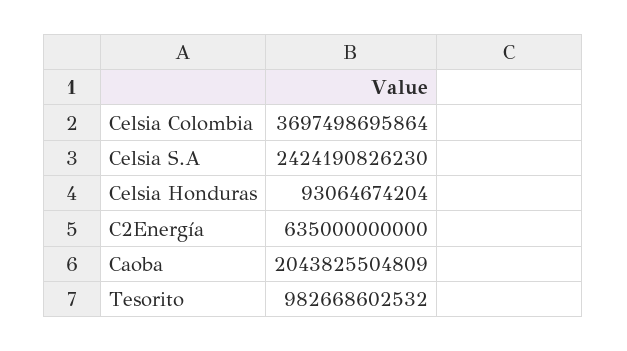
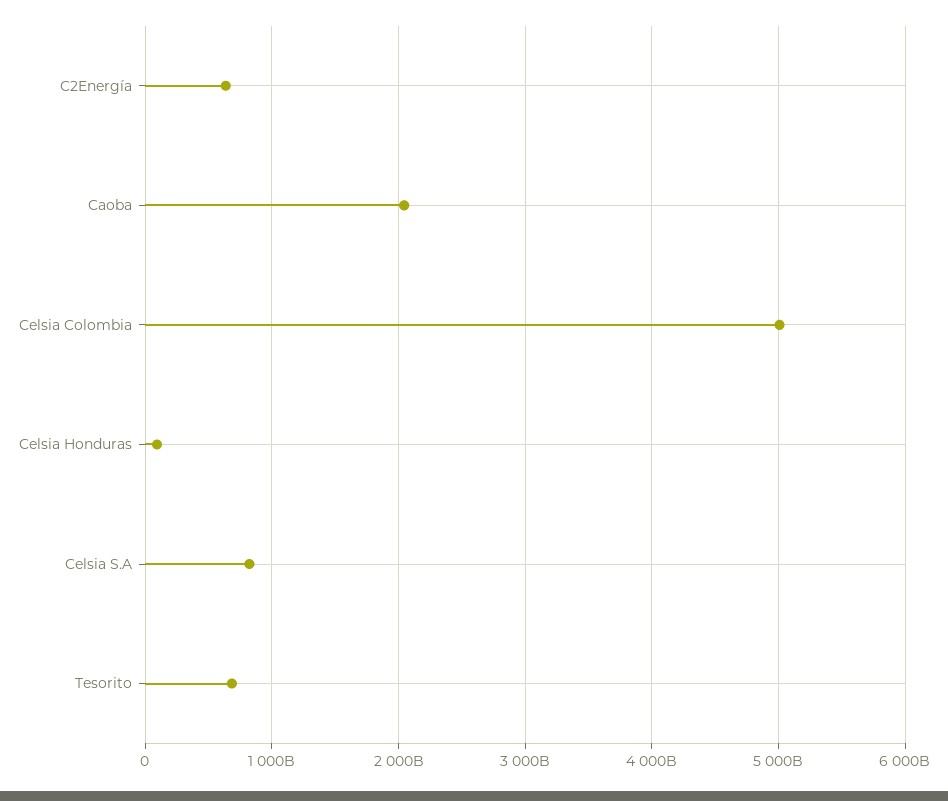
Celsia Colombia: 3697498695864 -> 5000000000000
Celsia S.A: 2424190826230 -> 800000000000
Tesorito: 982668602532 -> 700000000000

